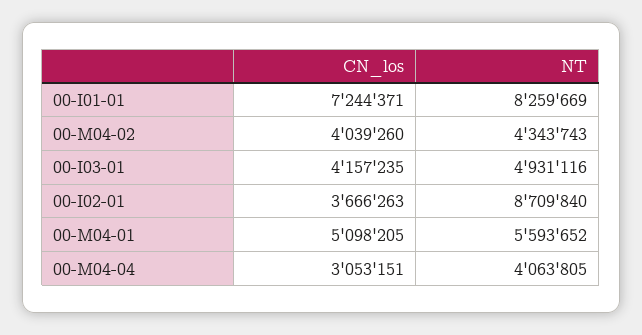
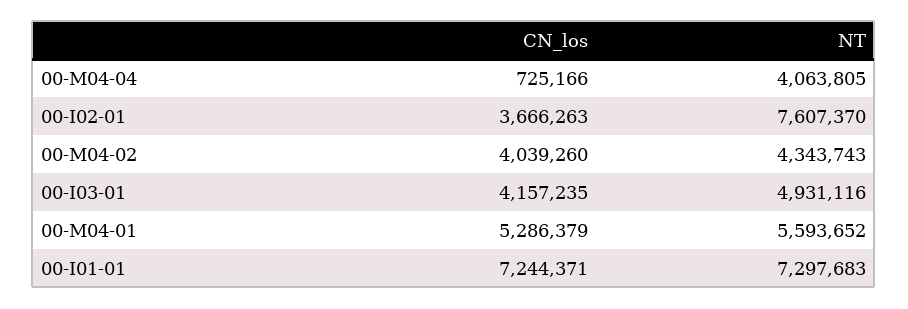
NT, 00-I01-01: 8259669 -> 7297683
NT, 00-I02-01: 8709840 -> 7607370
CN_los, 00-M04-01: 5098205 -> 5286379
CN_los, 00-M04-04: 3053151 -> 725166

